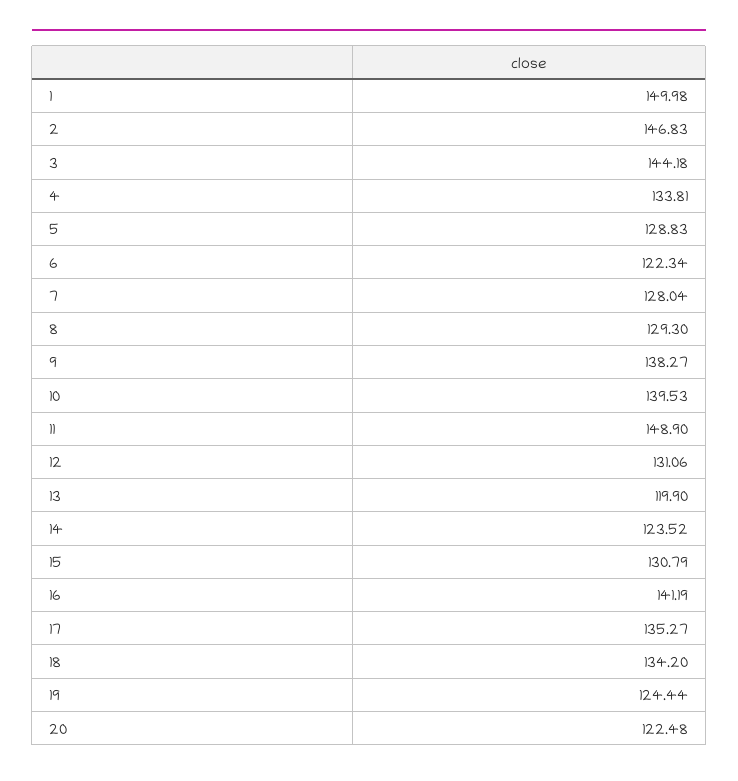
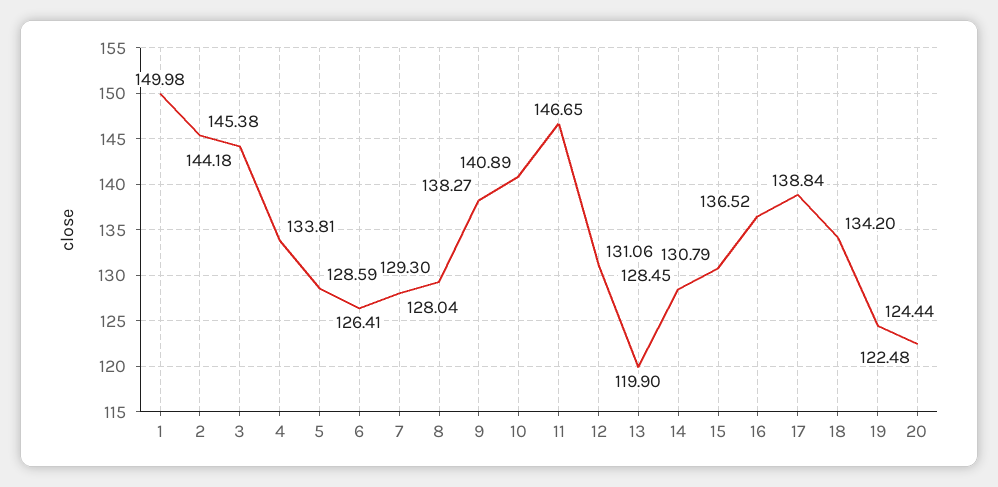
2: 146.83 -> 145.38
5: 128.83 -> 128.59
6: 122.34 -> 126.41
10: 139.53 -> 140.89
11: 148.9 -> 146.65
14: 123.52 -> 128.45
16: 141.19 -> 136.52
17: 135.27 -> 138.84

